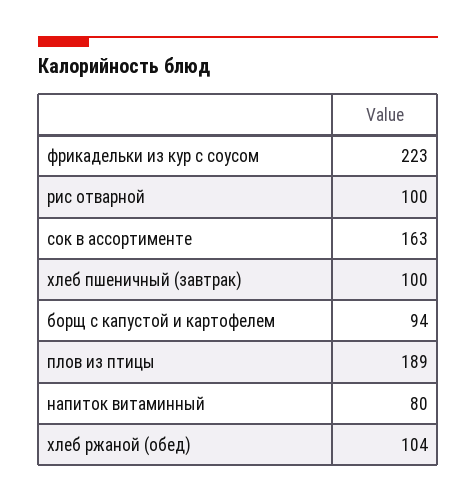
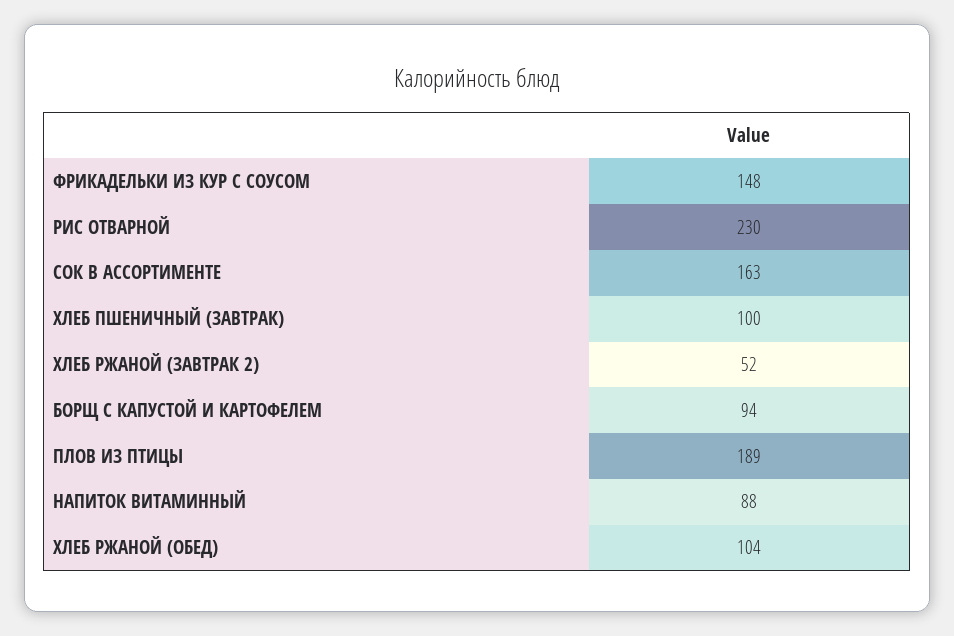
фрикадельки из кур с соусом: 223 -> 148
рис отварной: 100 -> 230
напиток витаминный: 80 -> 88
ХЛЕБ РЖАНОЙ (ЗАВТРАК 2): none -> 52

